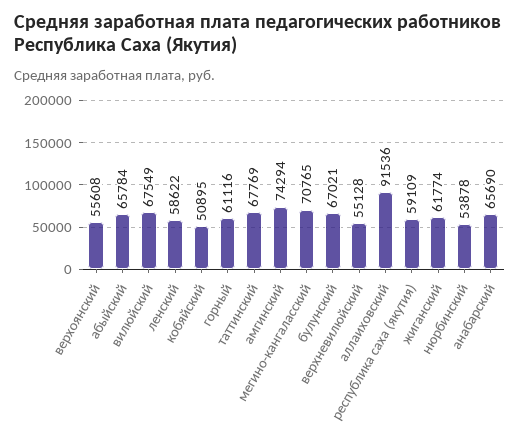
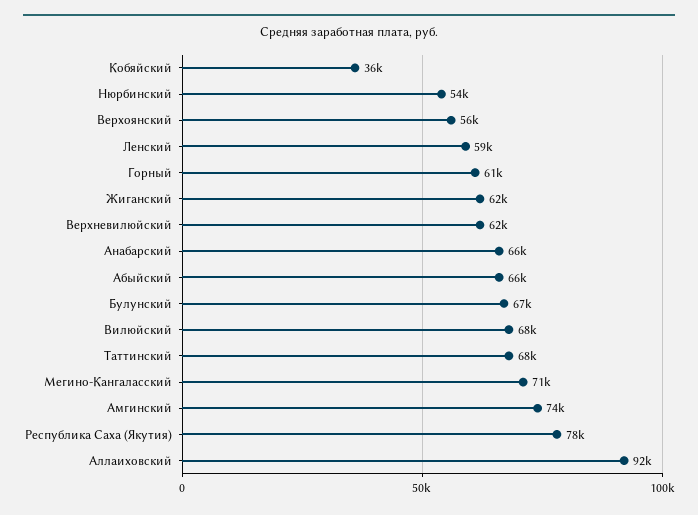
кобяйский: 50895 -> 36000
верхневилюйский: 55128 -> 62000
республика саха (якутия): 59109 -> 78000

